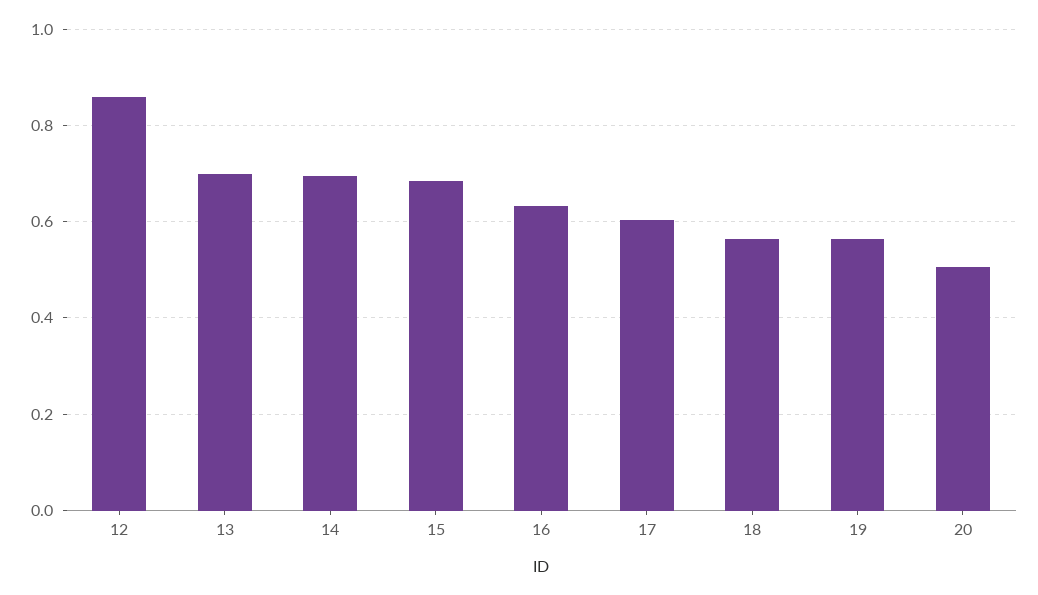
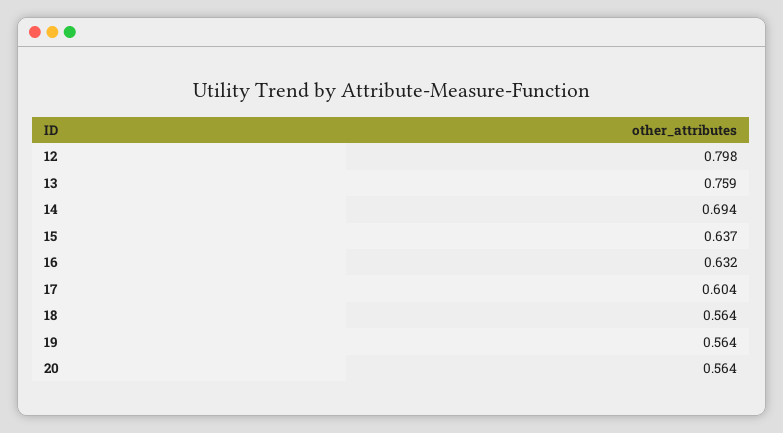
12: 0.86 -> 0.798
13: 0.7 -> 0.759
15: 0.68 -> 0.637
20: 0.5 -> 0.564

